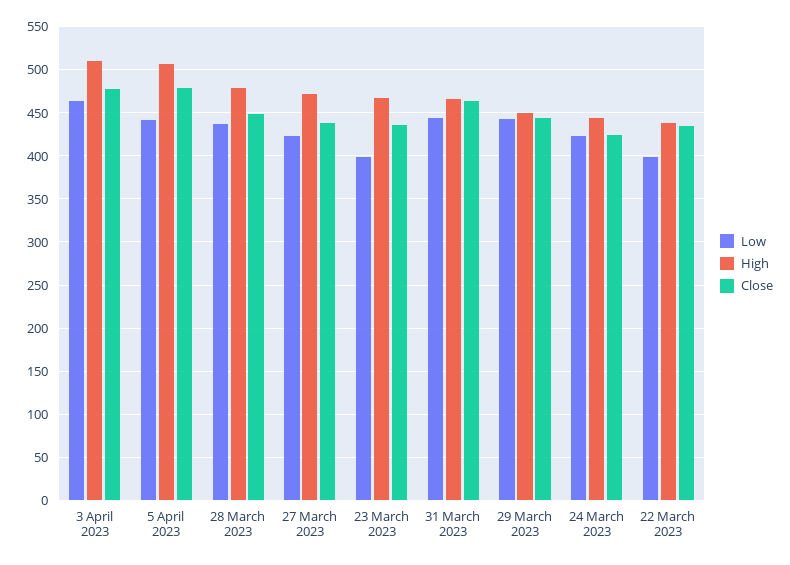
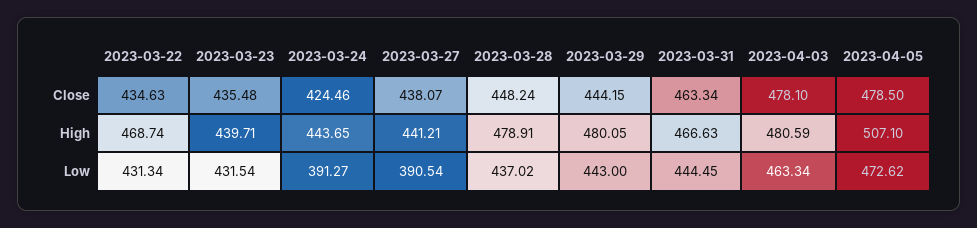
High, 3 April 2023: 510 -> 480.59
Low, 5 April 2023: 440 -> 472.62
Low, 27 March 2023: 420 -> 390.54
High, 27 March 2023: 470 -> 441.21
Low, 23 March 2023: 400 -> 431.54
High, 23 March 2023: 470 -> 439.71
High, 29 March 2023: 450 -> 480.05
Low, 24 March 2023: 420 -> 391.27
Low, 22 March 2023: 400 -> 431.34
High, 22 March 2023: 440 -> 468.74

